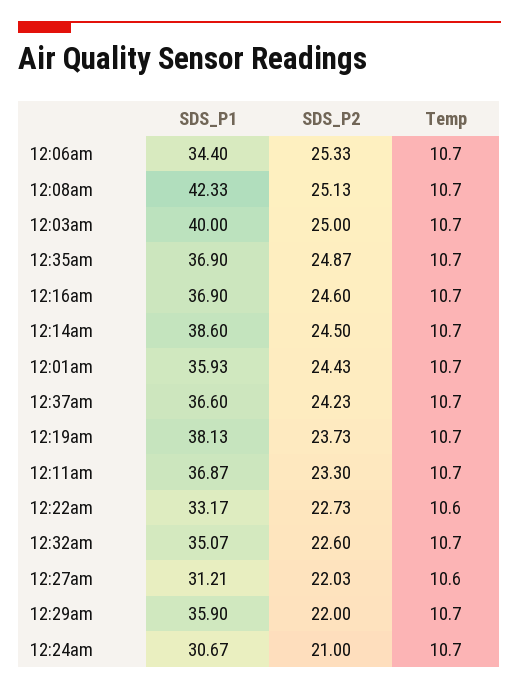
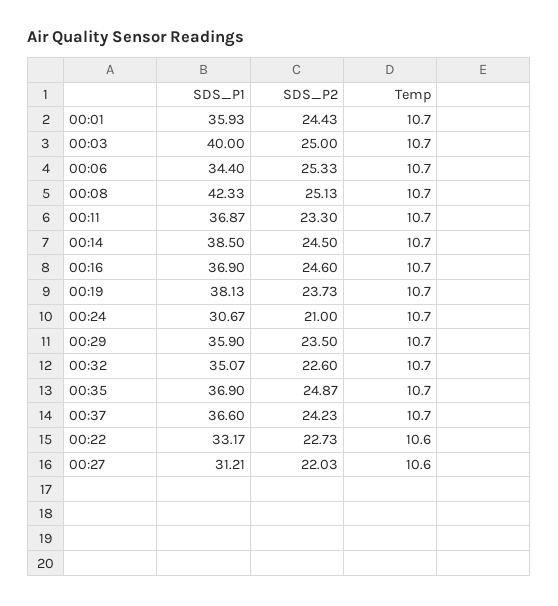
SDS_P1, 12:14am: 38.6 -> 38.5
SDS_P2, 12:29am: 22 -> 23.5

